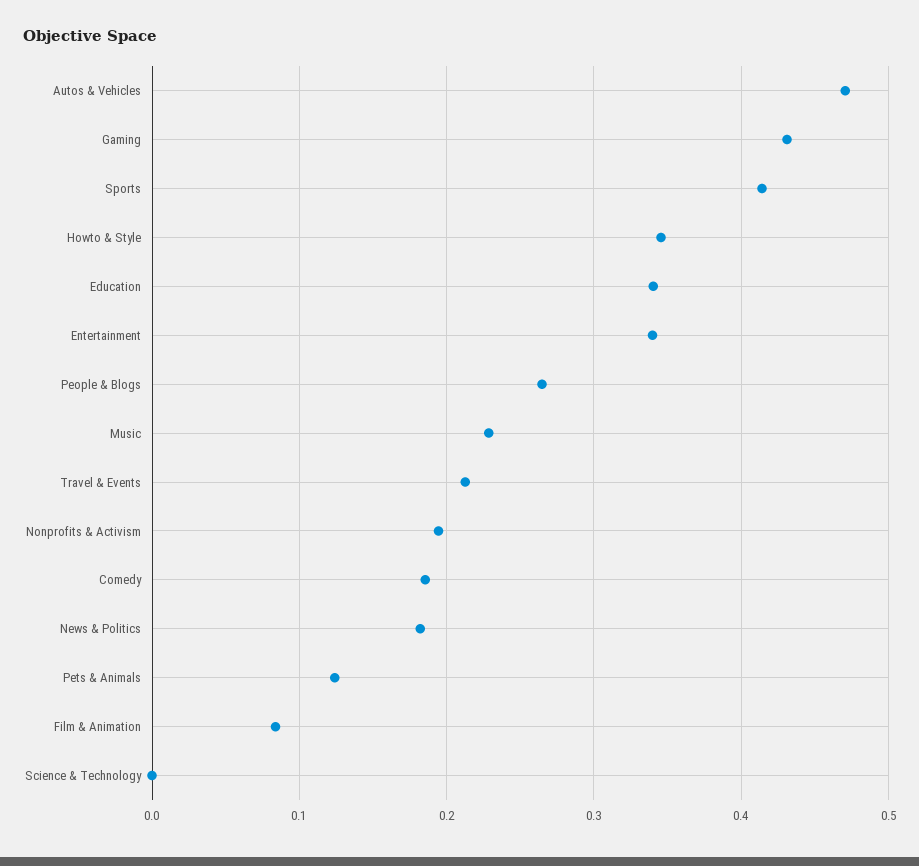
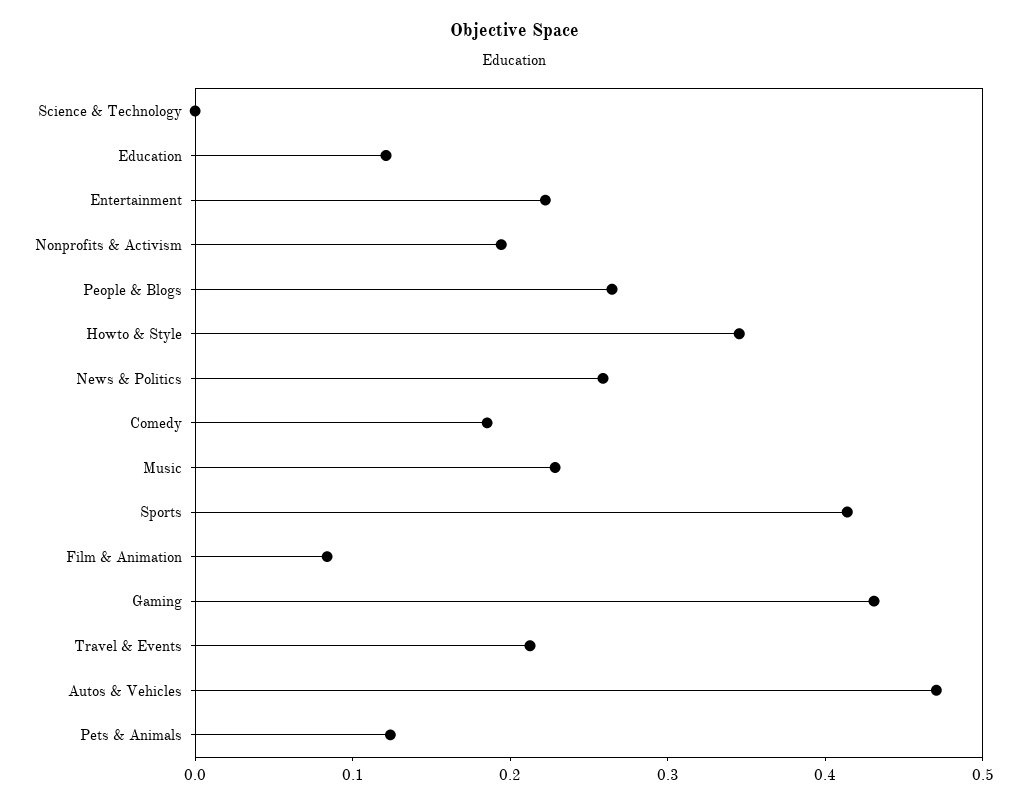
Education: 0.34 -> 0.12
Entertainment: 0.34 -> 0.22
News & Politics: 0.18 -> 0.26

